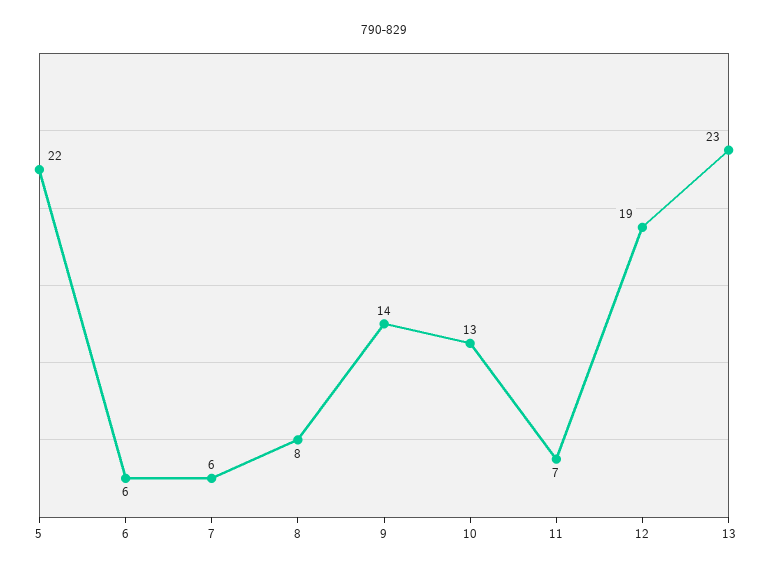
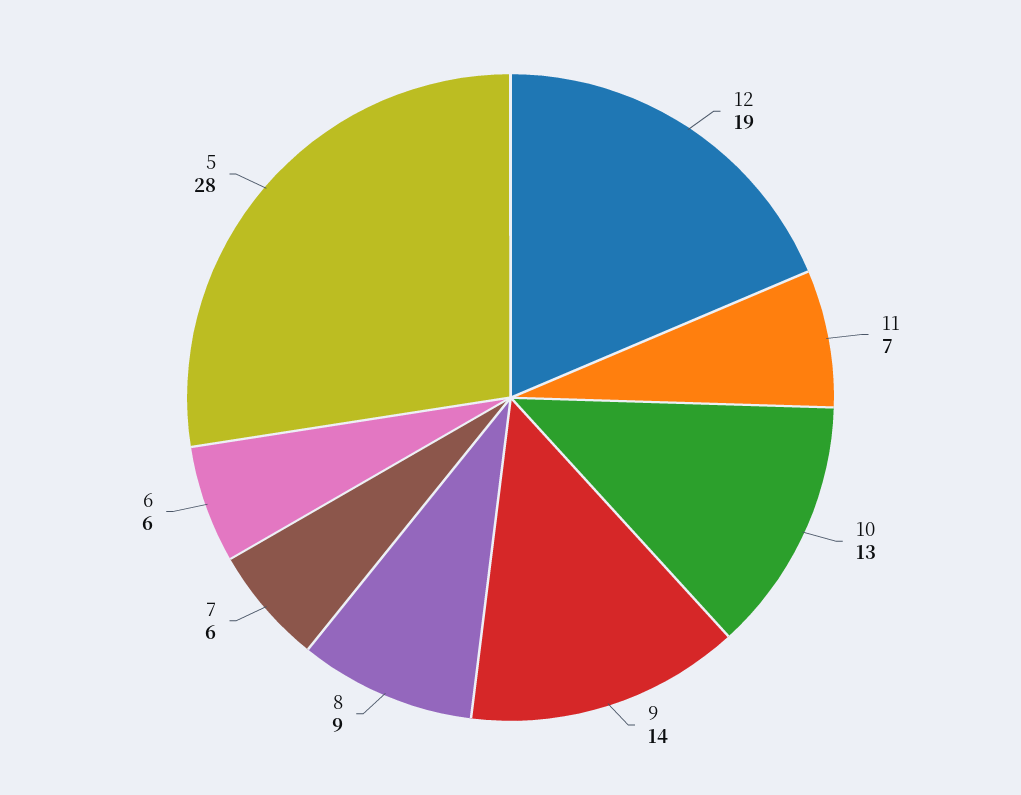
5: 22 -> 28
8: 8 -> 9
13: 23 -> none

